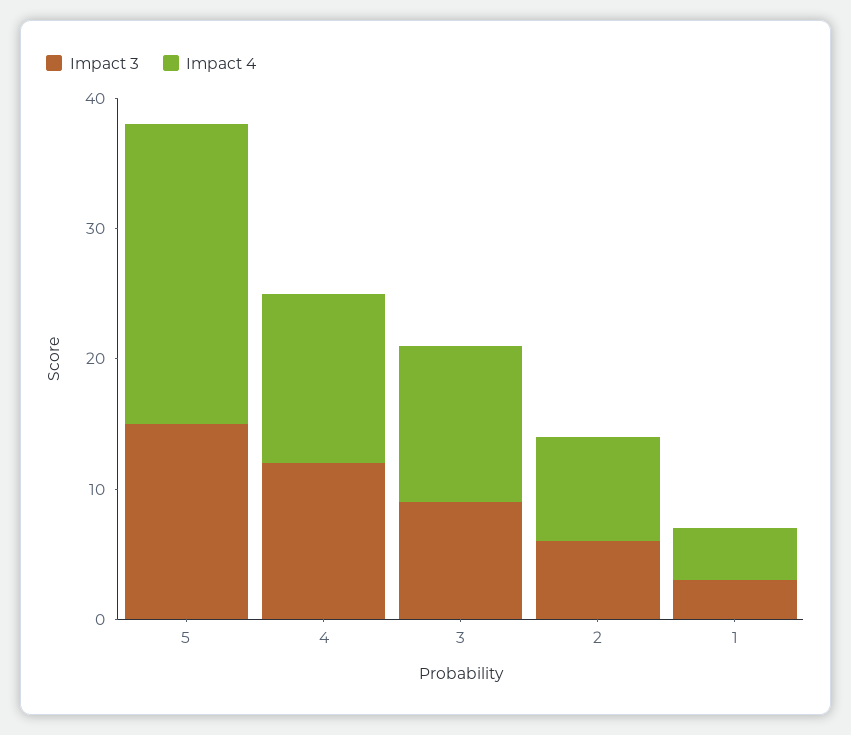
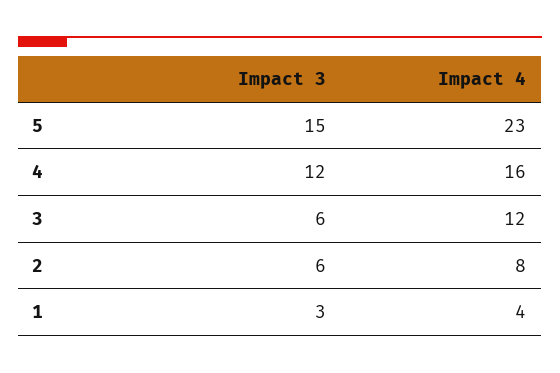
Impact 4, 4: 13 -> 16
Impact 3, 3: 9 -> 6

